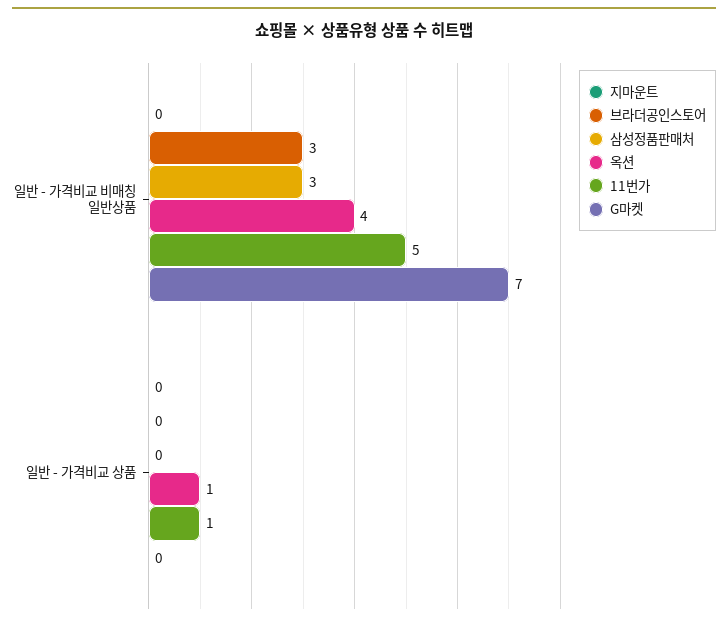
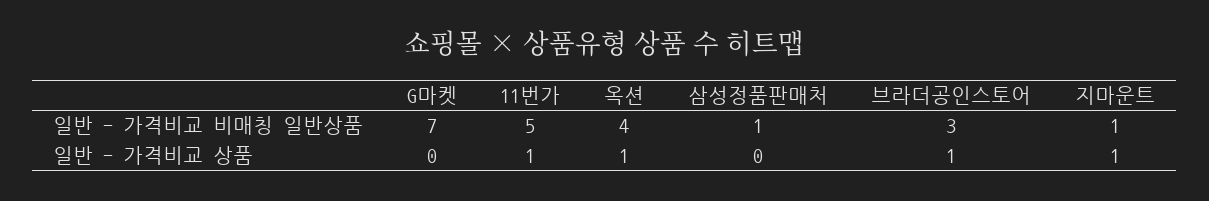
지마운트, 일반 - 가격비교 비매칭 일반상품: 0 -> 1
삼성정품판매처, 일반 - 가격비교 비매칭 일반상품: 3 -> 1
지마운트, 일반 - 가격비교 상품: 0 -> 1
브라더공인스토어, 일반 - 가격비교 상품: 0 -> 1

